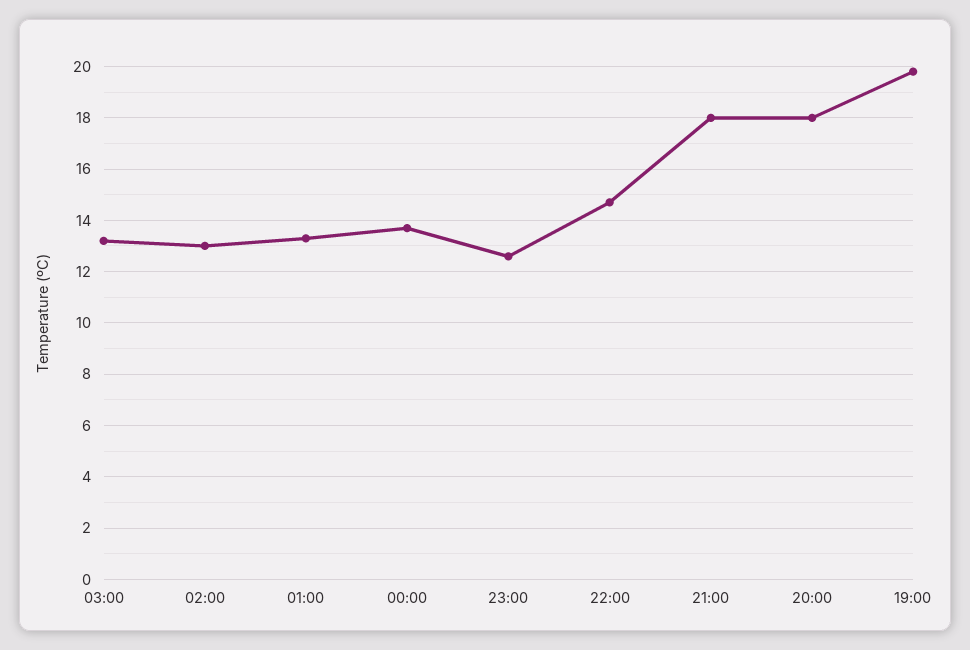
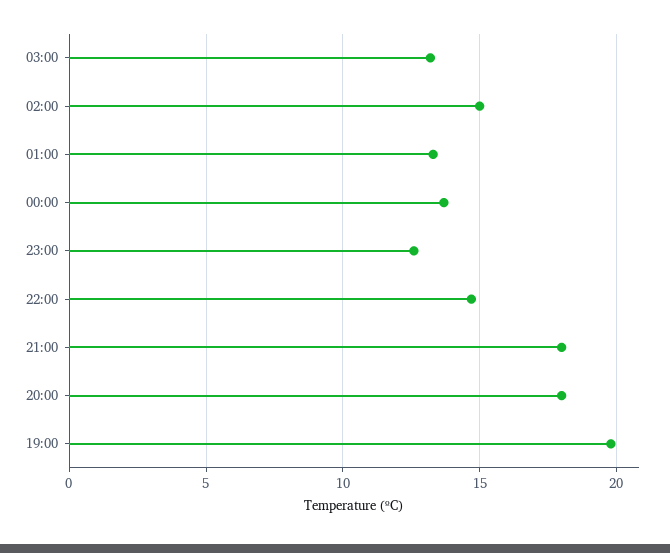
02:00: 13 -> 15

